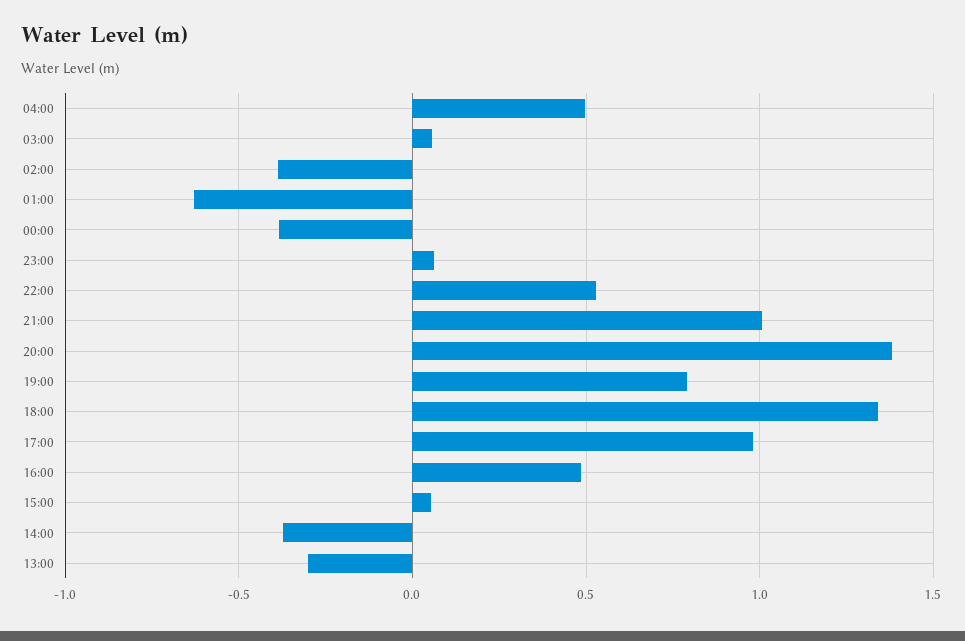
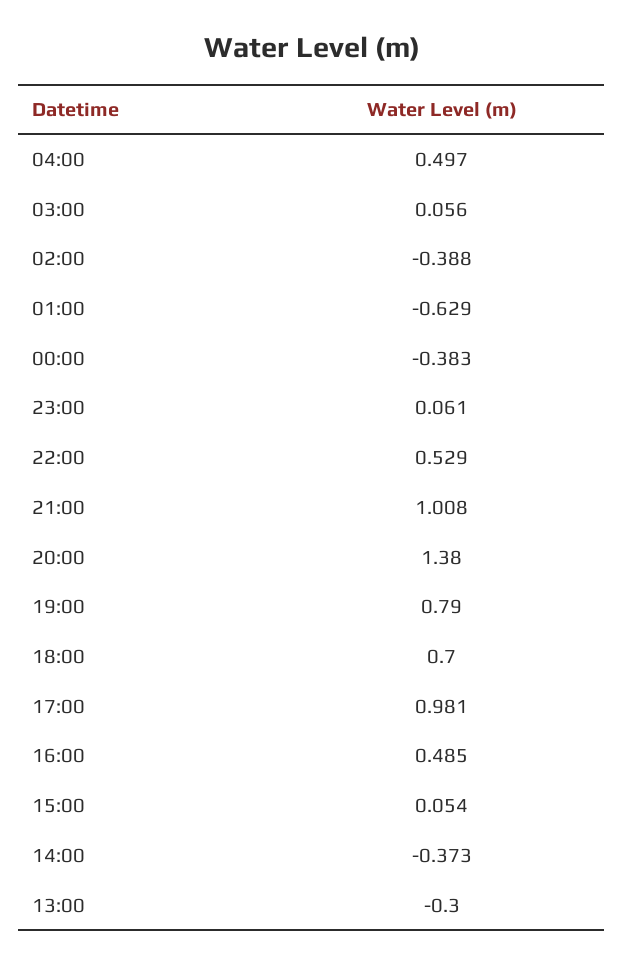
18:00: 1.35 -> 0.7

